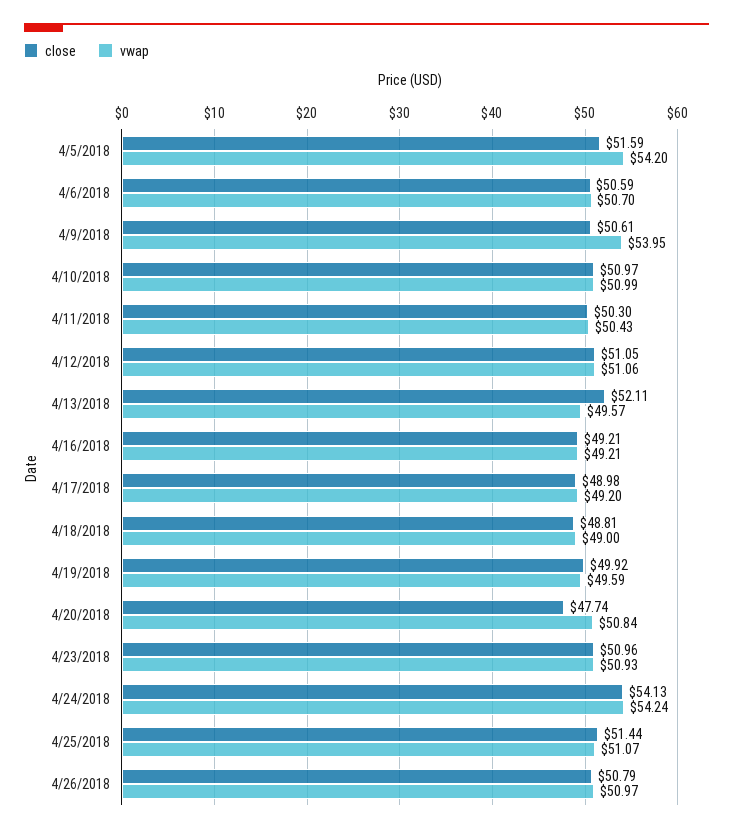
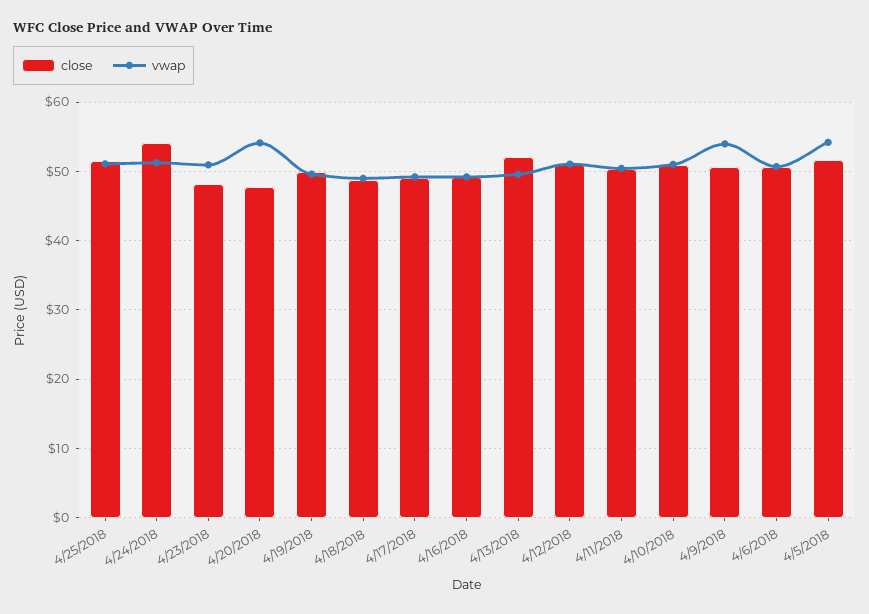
vwap, 4/20/2018: 50.84 -> 54
close, 4/23/2018: 50.96 -> 48
vwap, 4/24/2018: 54.24 -> 51
close, 4/26/2018: 50.79 -> none
vwap, 4/26/2018: 50.97 -> none

